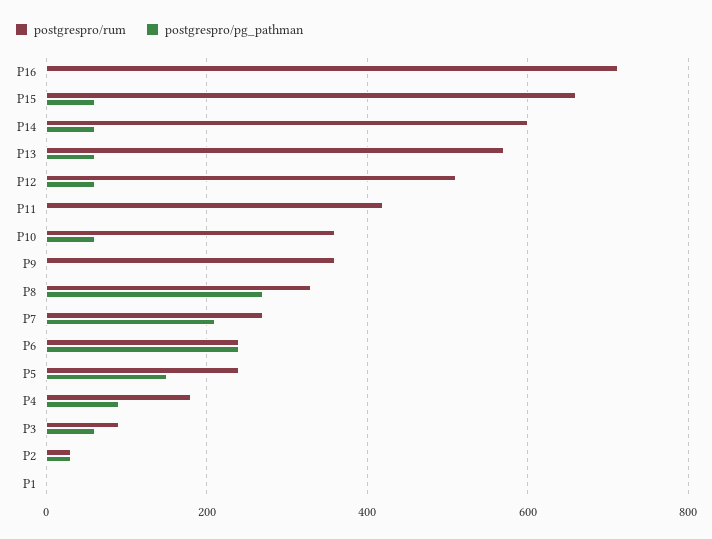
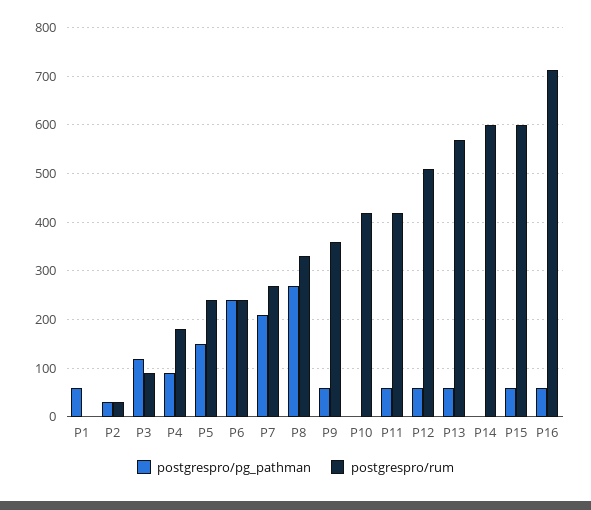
postgrespro/pg_pathman, P16: 0 -> 60
postgrespro/rum, P15: 660 -> 600
postgrespro/pg_pathman, P14: 60 -> 0
postgrespro/pg_pathman, P11: 0 -> 60
postgrespro/rum, P10: 360 -> 420
postgrespro/pg_pathman, P10: 60 -> 0
postgrespro/pg_pathman, P9: 0 -> 60
postgrespro/pg_pathman, P3: 60 -> 120
postgrespro/pg_pathman, P1: 0 -> 60

